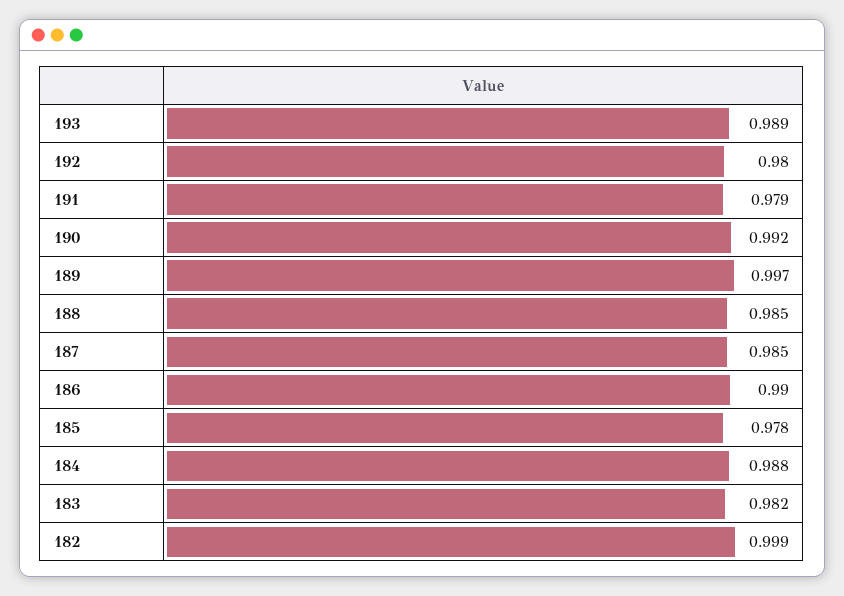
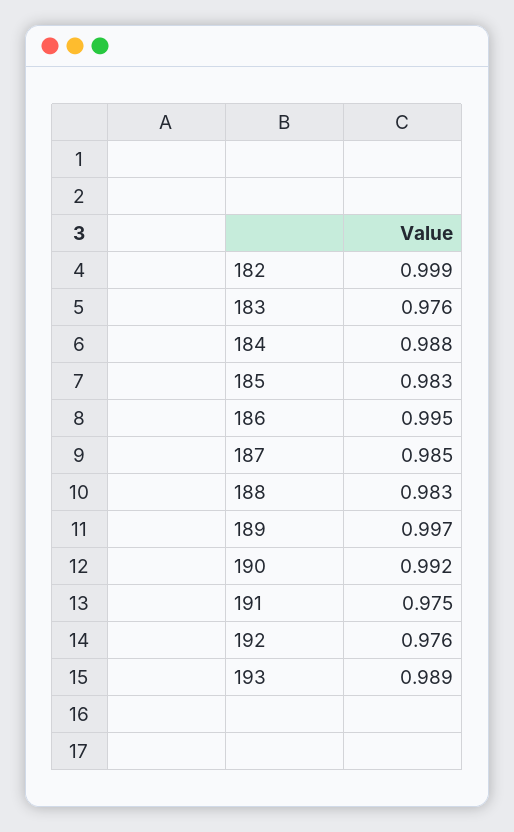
192: 0.98 -> 0.976
191: 0.979 -> 0.975
188: 0.985 -> 0.983
186: 0.99 -> 0.995
185: 0.978 -> 0.983
183: 0.982 -> 0.976

